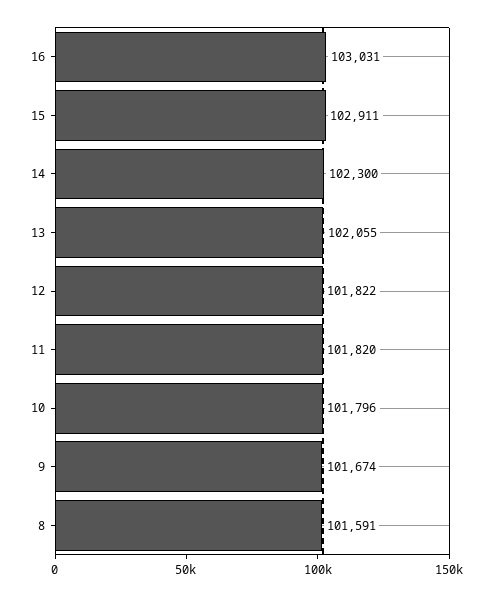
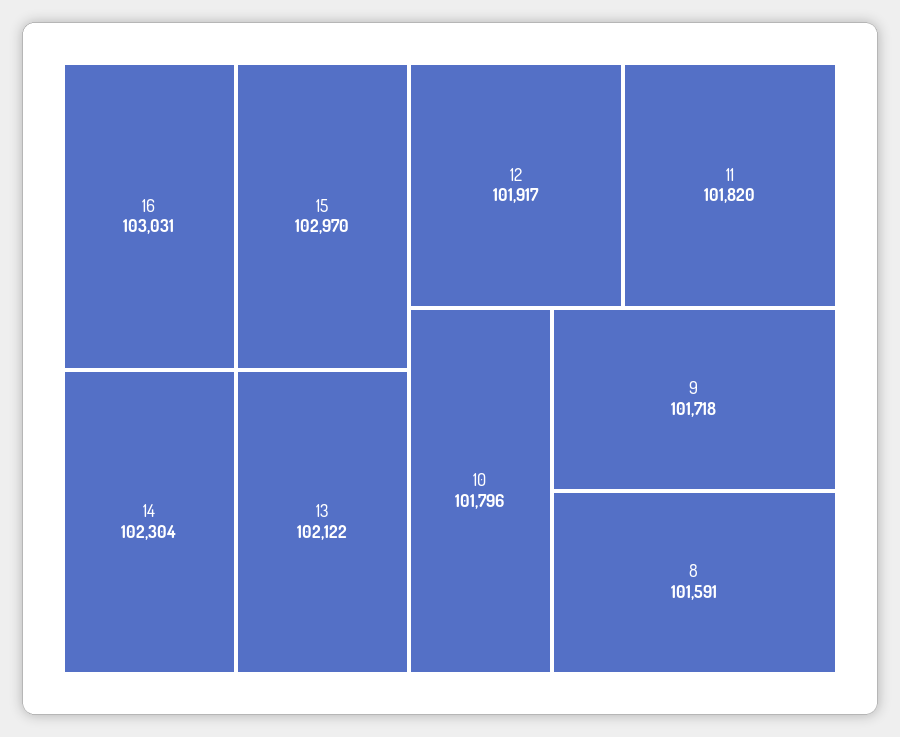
15: 102911 -> 102970
14: 102300 -> 102304
13: 102055 -> 102122
12: 101822 -> 101917
9: 101674 -> 101718

